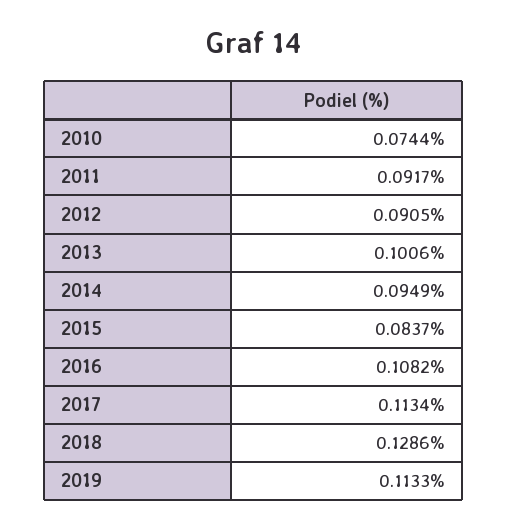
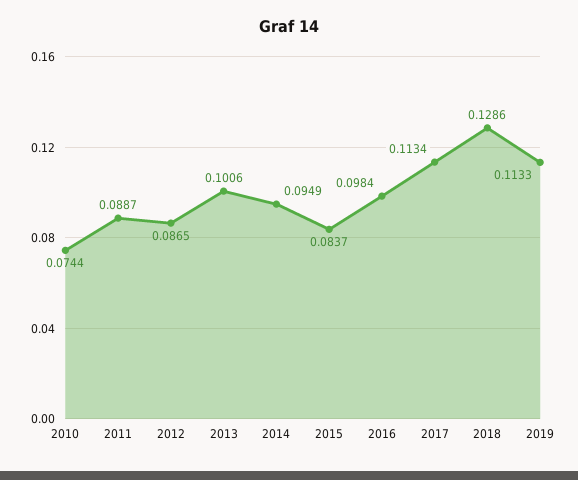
2011: 0.0917 -> 0.0887
2012: 0.0905 -> 0.0865
2016: 0.1082 -> 0.0984

